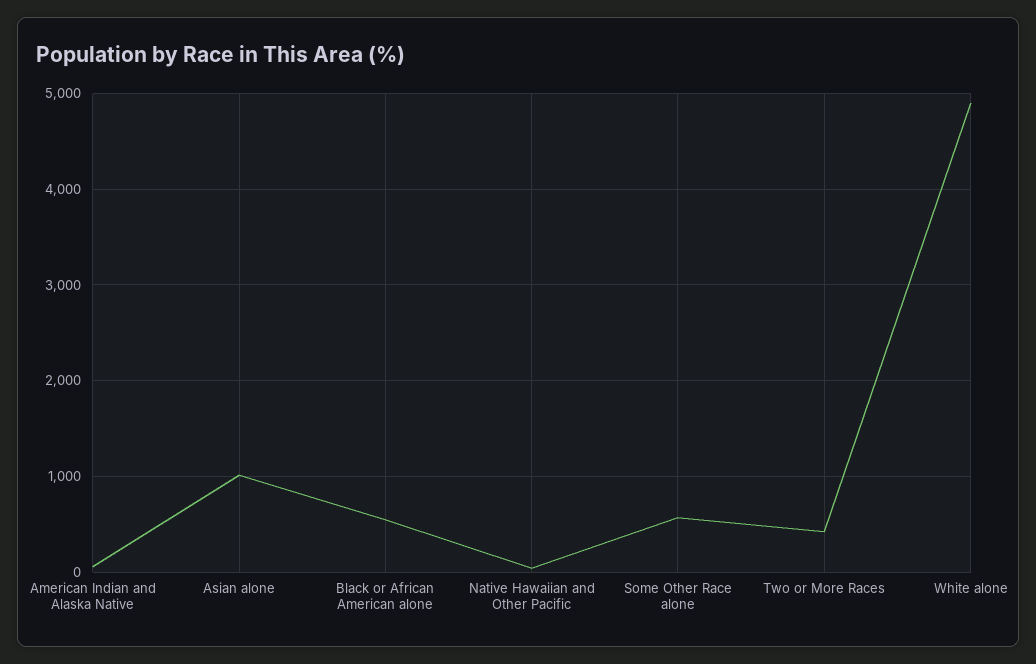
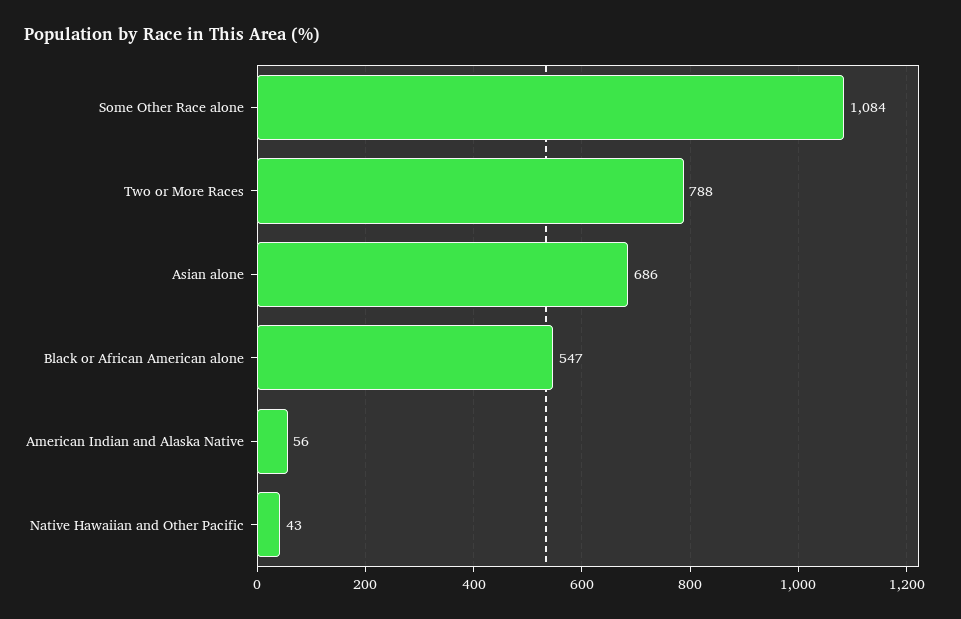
Asian alone: 1000 -> 686
Some Other Race alone: 600 -> 1084
Two or More Races: 400 -> 788
White alone: 4900 -> none

